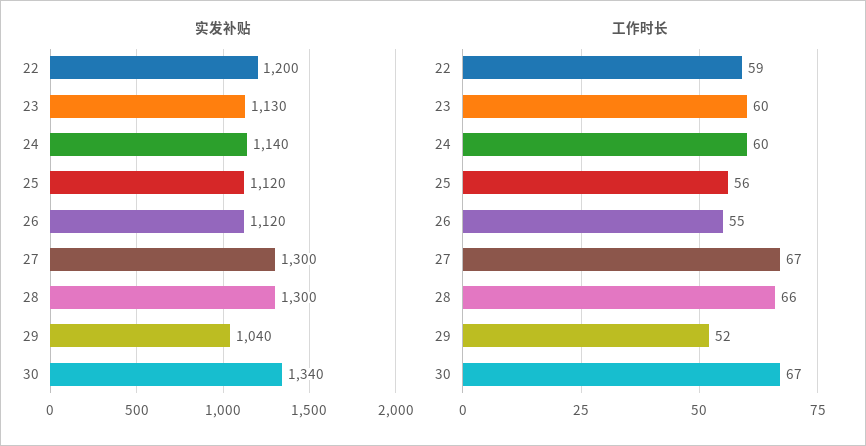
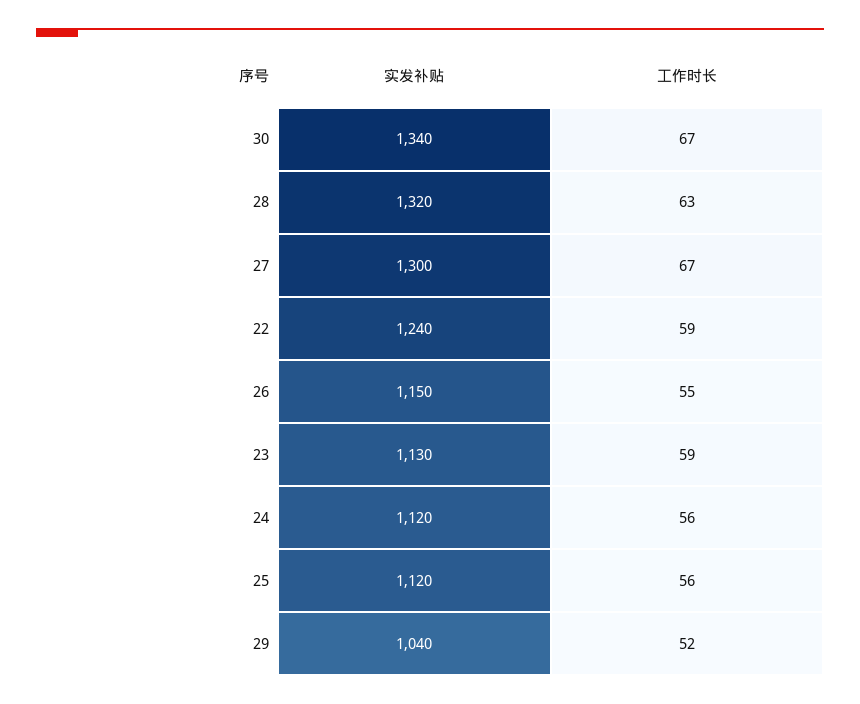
实发补贴, 22: 1200 -> 1240
实发补贴, 24: 1140 -> 1120
实发补贴, 26: 1120 -> 1150
实发补贴, 28: 1300 -> 1320
工作时长, 23: 60 -> 59
工作时长, 24: 60 -> 56
工作时长, 28: 66 -> 63

